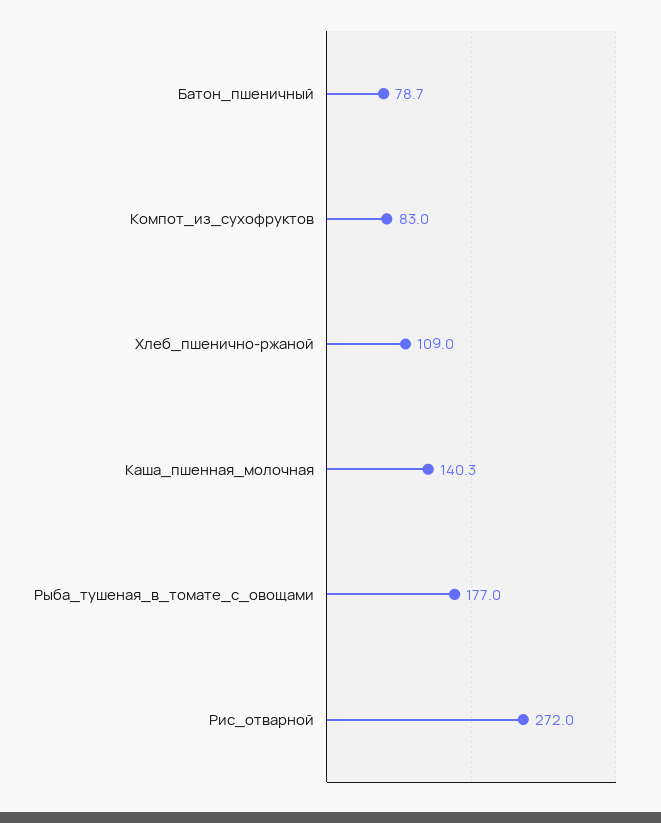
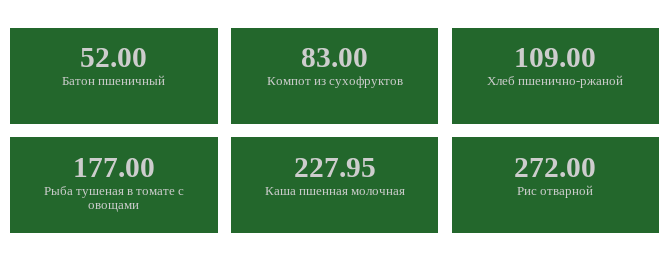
Батон_пшеничный: 78.7 -> 52
Каша_пшенная_молочная: 140.3 -> 227.95

